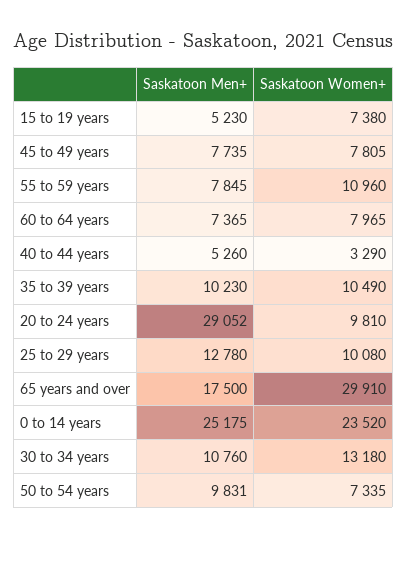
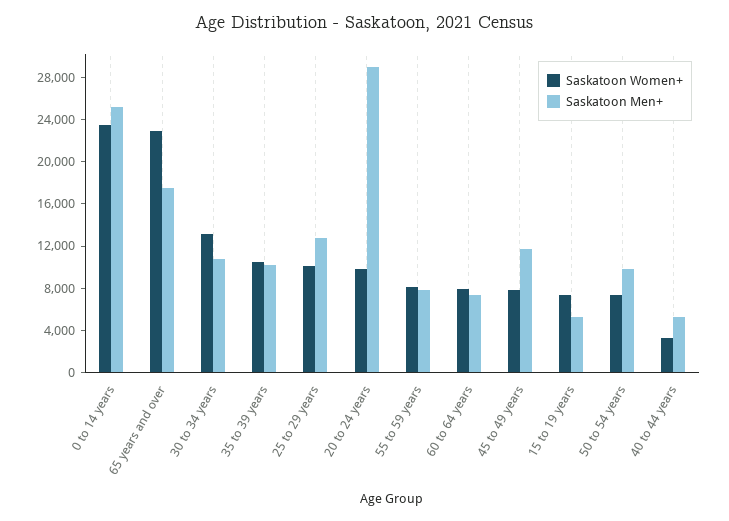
Saskatoon Men+, 45 to 49 years: 7735 -> 12000
Saskatoon Women+, 55 to 59 years: 10960 -> 8000
Saskatoon Women+, 65 years and over: 29910 -> 23000

